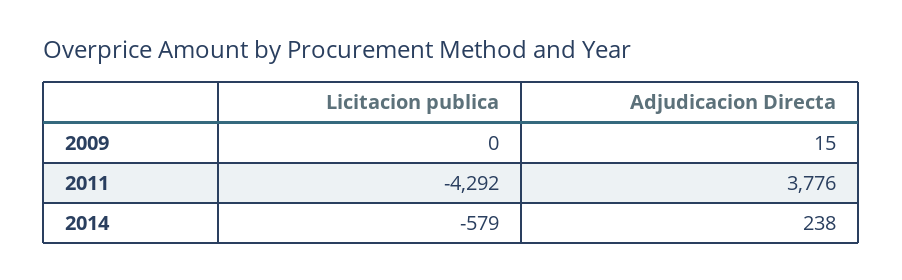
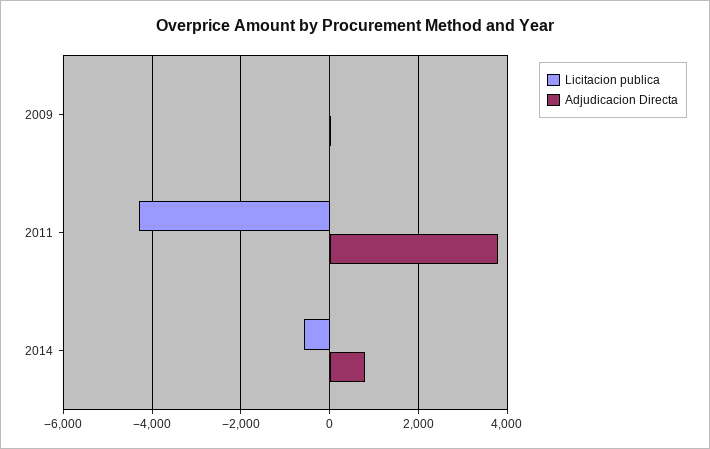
Adjudicacion Directa, 2014: 238 -> 800

